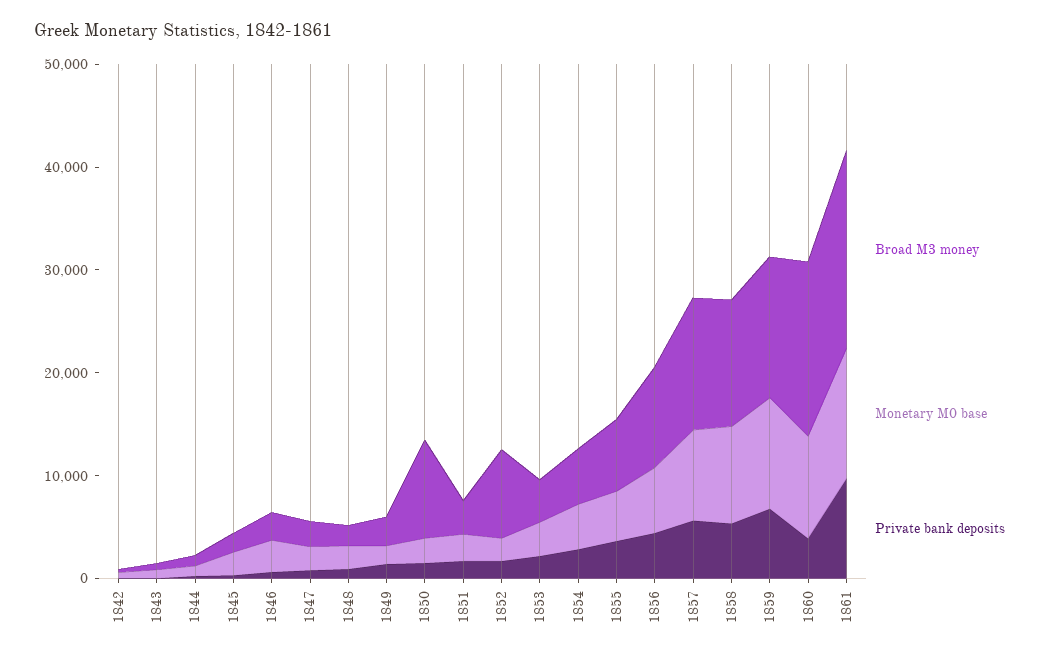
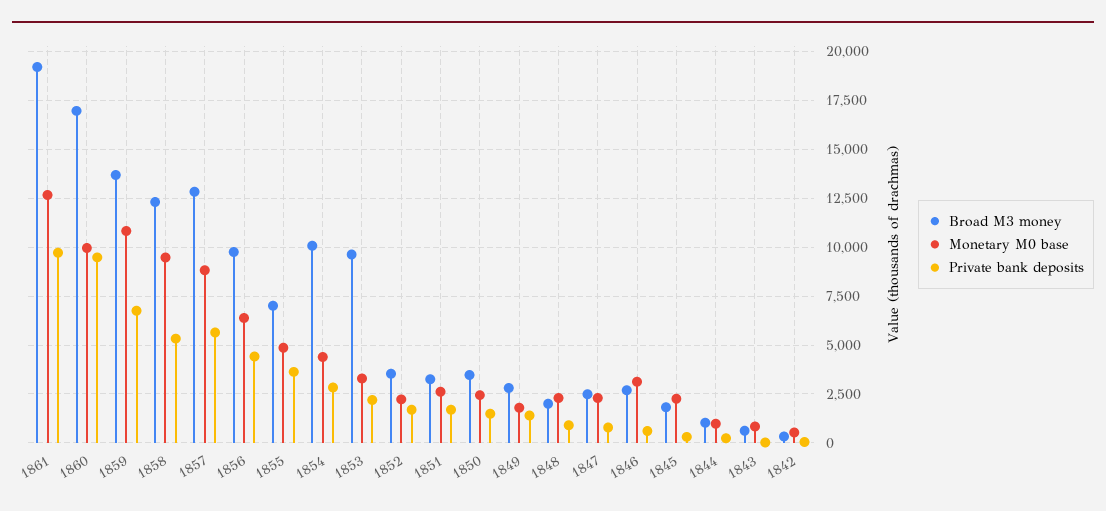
Broad M3 money, 1850: 10000 -> 3500
Broad M3 money, 1852: 8000 -> 3500
Broad M3 money, 1853: 4000 -> 9500
Broad M3 money, 1854: 6000 -> 10000
Private bank deposits, 1860: 4000 -> 9500

